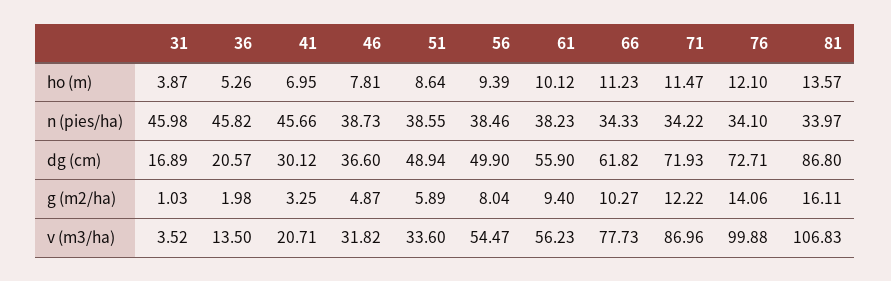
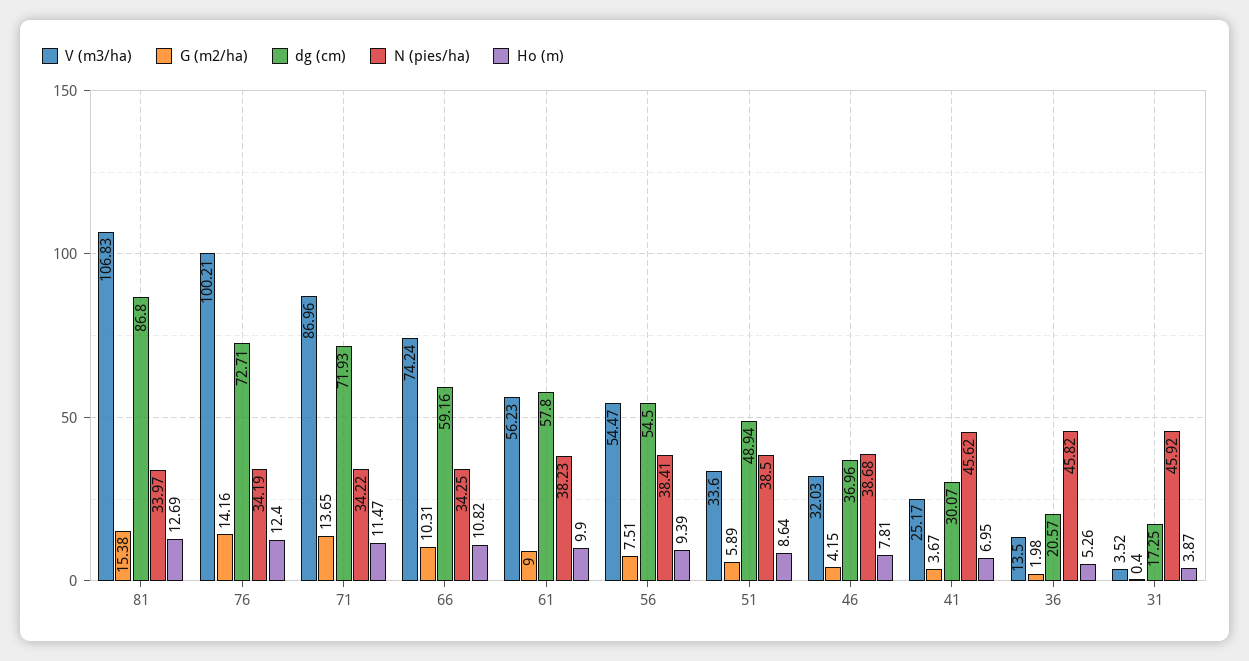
ho (m), 61: 10.12 -> 9.9
ho (m), 66: 11.23 -> 10.82
ho (m), 76: 12.1 -> 12.4
ho (m), 81: 13.57 -> 12.69
n (pies/ha), 31: 45.98 -> 45.92
n (pies/ha), 41: 45.66 -> 45.62
n (pies/ha), 46: 38.73 -> 38.68
n (pies/ha), 51: 38.55 -> 38.5
n (pies/ha), 56: 38.46 -> 38.41
n (pies/ha), 66: 34.33 -> 34.25
n (pies/ha), 76: 34.1 -> 34.19
dg (cm), 31: 16.89 -> 17.25
dg (cm), 41: 30.12 -> 30.07
dg (cm), 46: 36.6 -> 36.96
dg (cm), 56: 49.9 -> 54.5
dg (cm), 61: 55.9 -> 57.8
dg (cm), 66: 61.82 -> 59.16
g (m2/ha), 31: 1.03 -> 0.4
g (m2/ha), 41: 3.25 -> 3.67
g (m2/ha), 46: 4.87 -> 4.15
g (m2/ha), 56: 8.04 -> 7.51
g (m2/ha), 61: 9.4 -> 9
g (m2/ha), 66: 10.27 -> 10.31
g (m2/ha), 71: 12.22 -> 13.65
g (m2/ha), 76: 14.06 -> 14.16
g (m2/ha), 81: 16.11 -> 15.38
v (m3/ha), 41: 20.71 -> 25.17
v (m3/ha), 46: 31.82 -> 32.03
v (m3/ha), 66: 77.73 -> 74.24
v (m3/ha), 76: 99.88 -> 100.21

